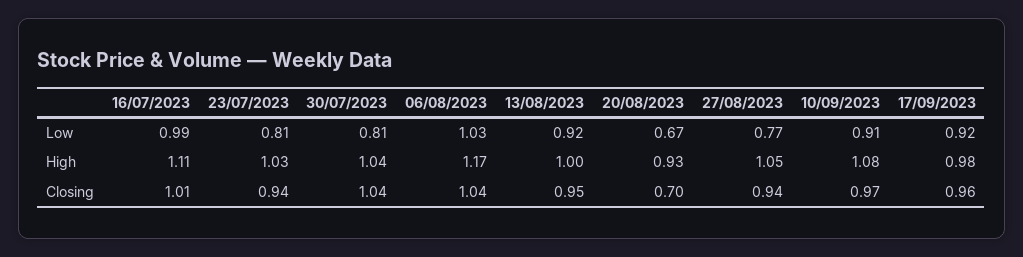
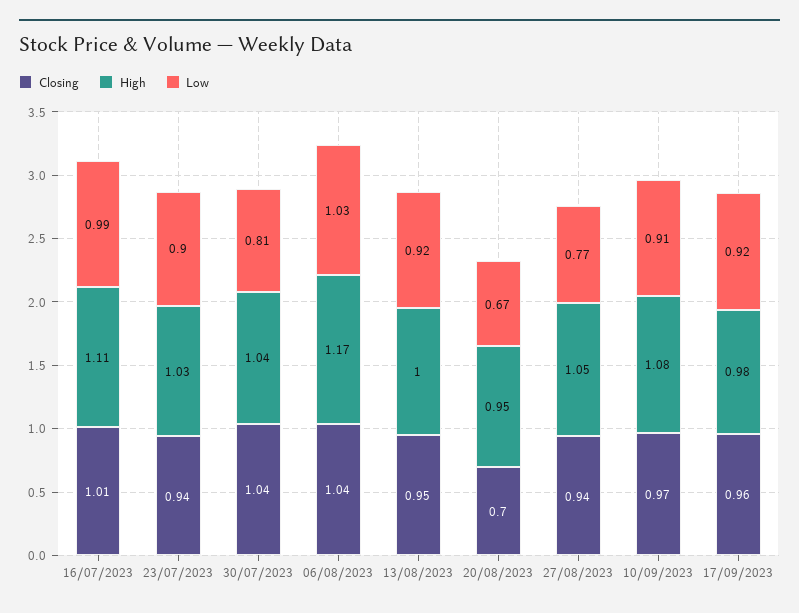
Low, 23/07/2023: 0.81 -> 0.9
High, 20/08/2023: 0.93 -> 0.95

